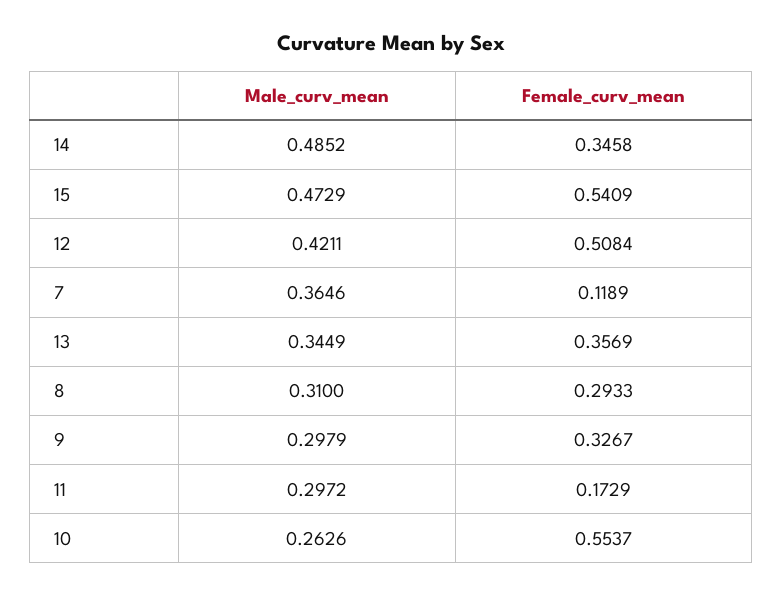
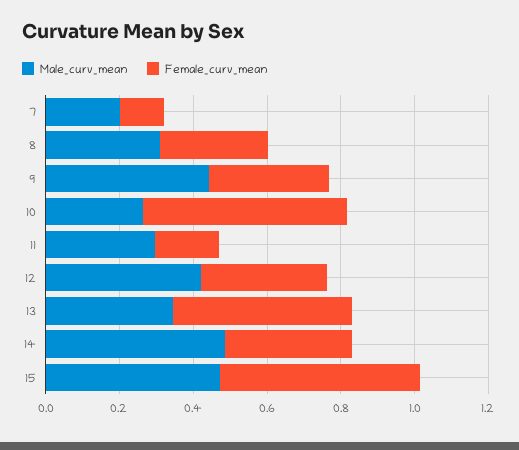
Female_curv_mean, 12: 0.5084 -> 0.35
Male_curv_mean, 7: 0.3646 -> 0.2
Female_curv_mean, 13: 0.3569 -> 0.5
Male_curv_mean, 9: 0.2979 -> 0.45

